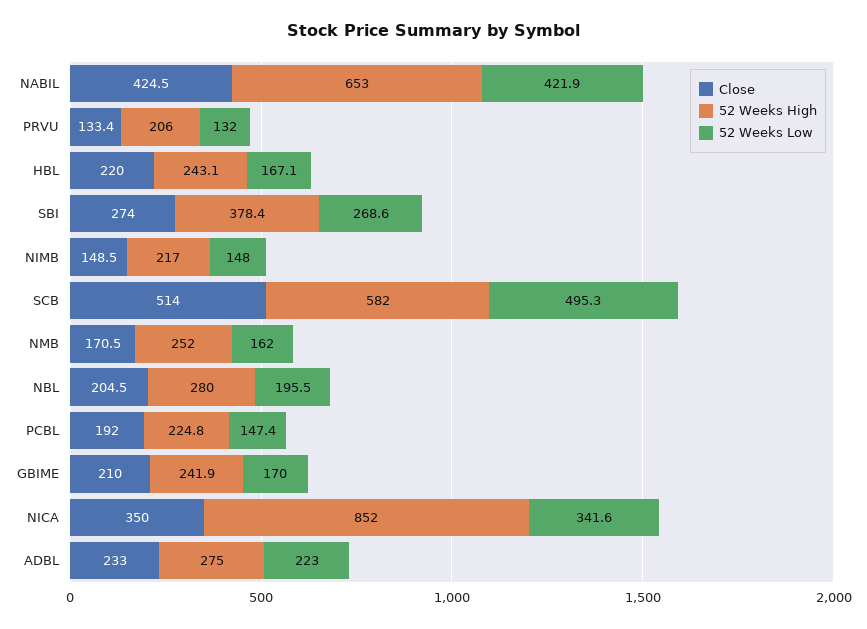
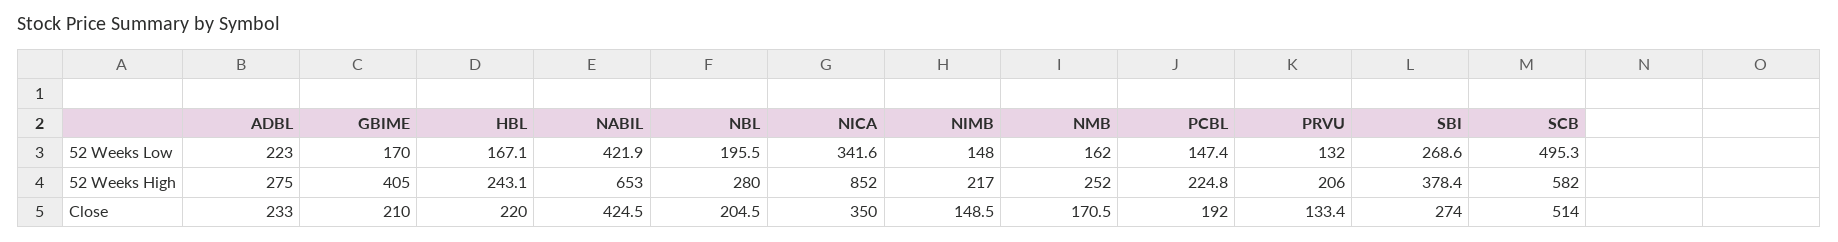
52 Weeks High, GBIME: 241.9 -> 405

